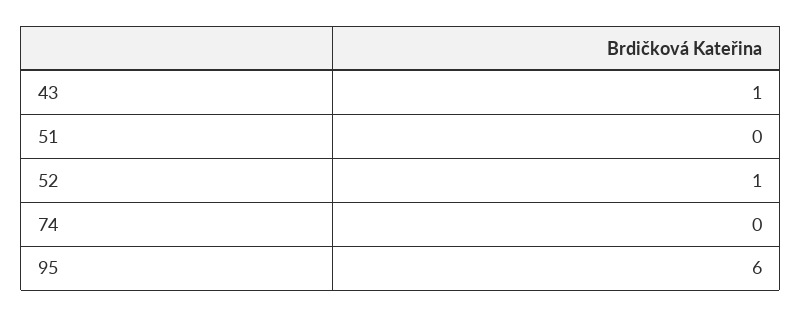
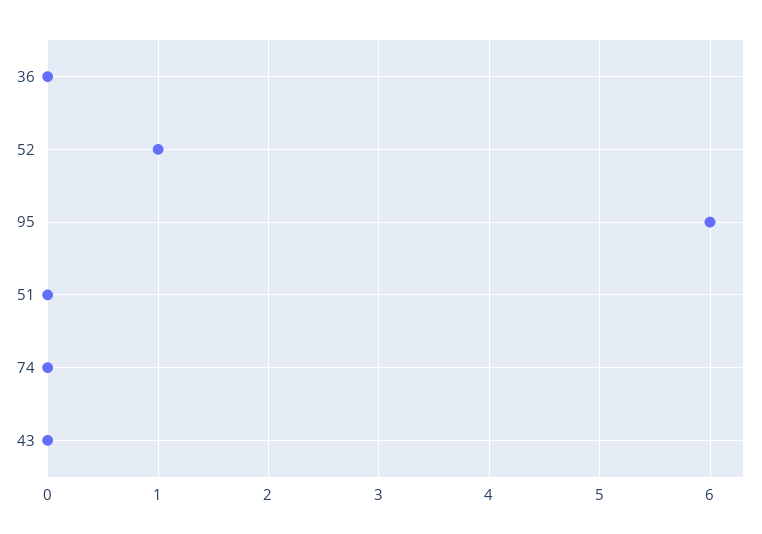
43: 1 -> 0
36: none -> 0

